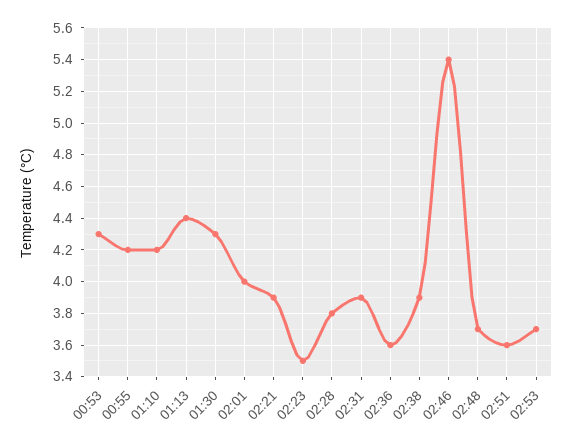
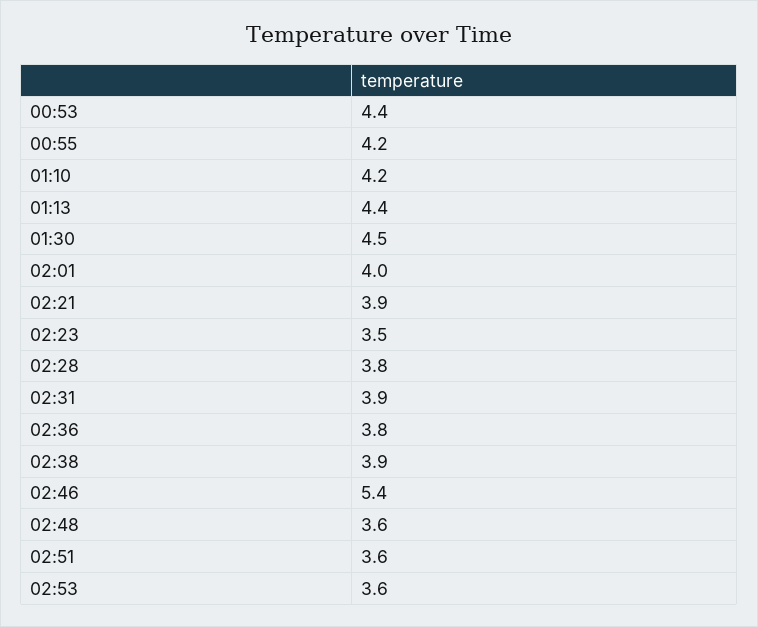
00:53: 4.3 -> 4.4
01:30: 4.3 -> 4.5
02:36: 3.6 -> 3.8
02:48: 3.7 -> 3.6
02:53: 3.7 -> 3.6

